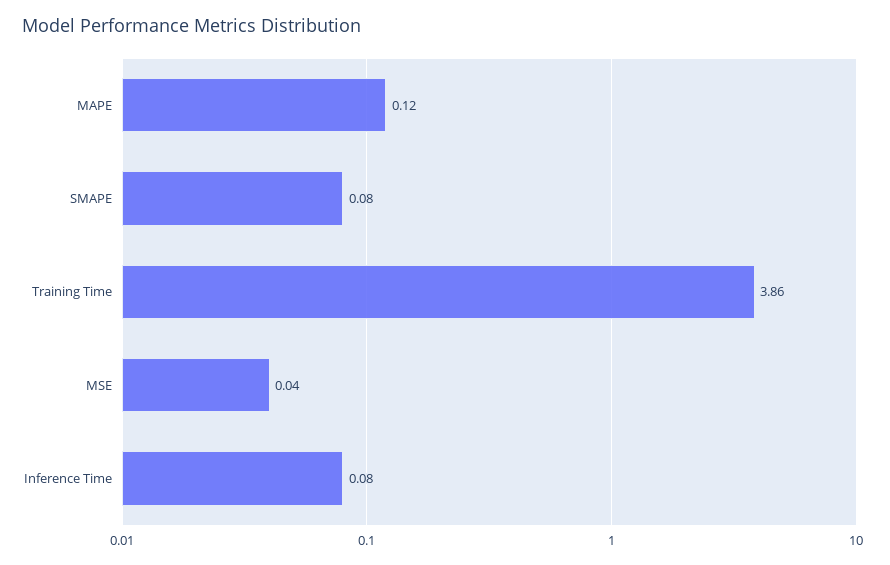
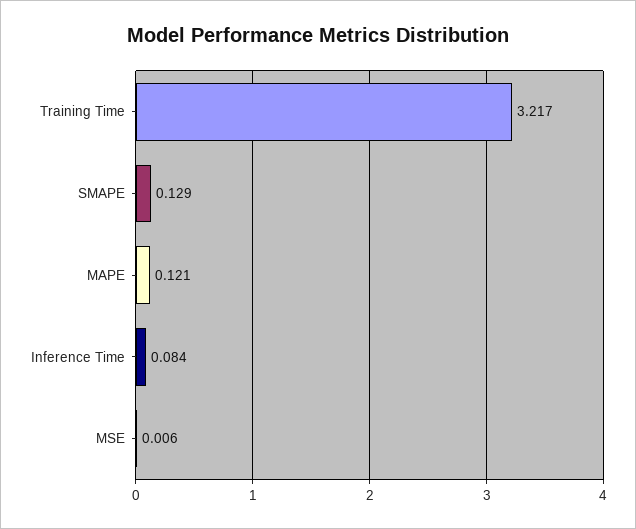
SMAPE: 0.08 -> 0.129
Training Time: 3.86 -> 3.217
MSE: 0.04 -> 0.006

